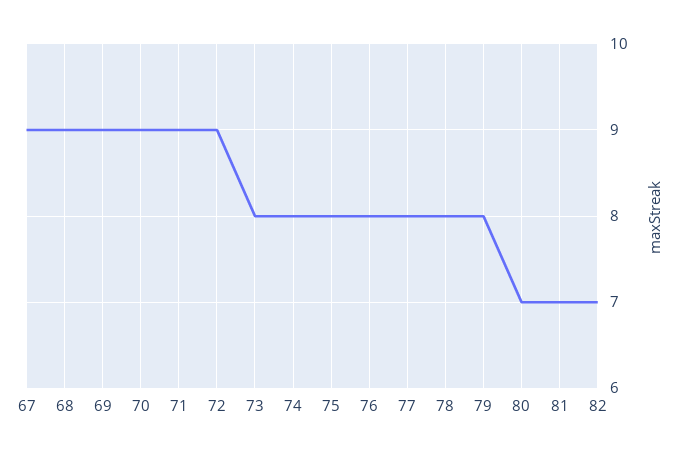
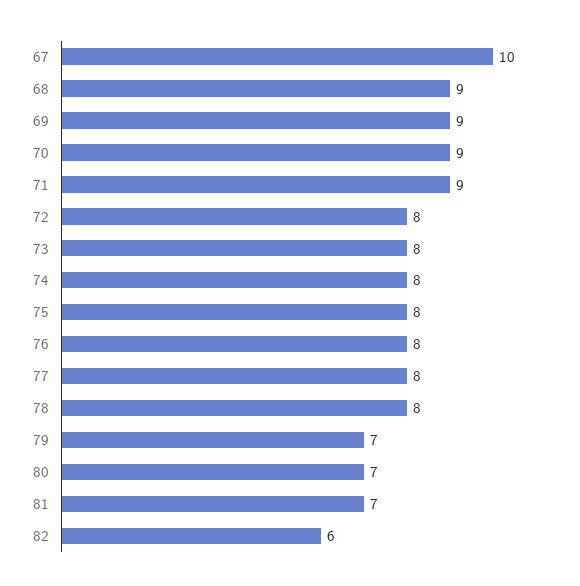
67: 9 -> 10
72: 9 -> 8
79: 8 -> 7
82: 7 -> 6

